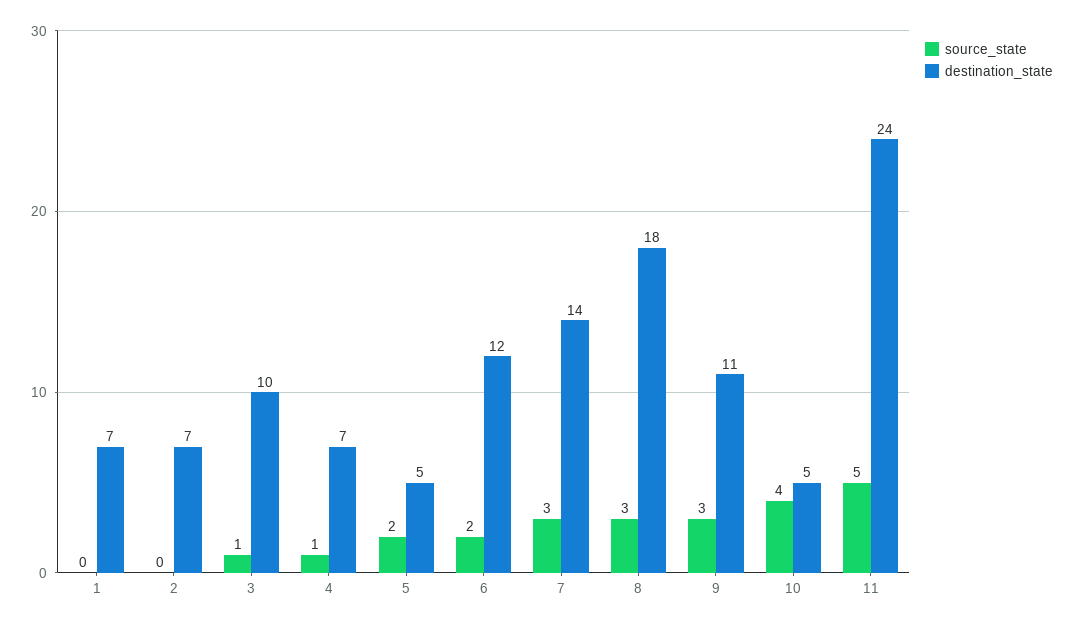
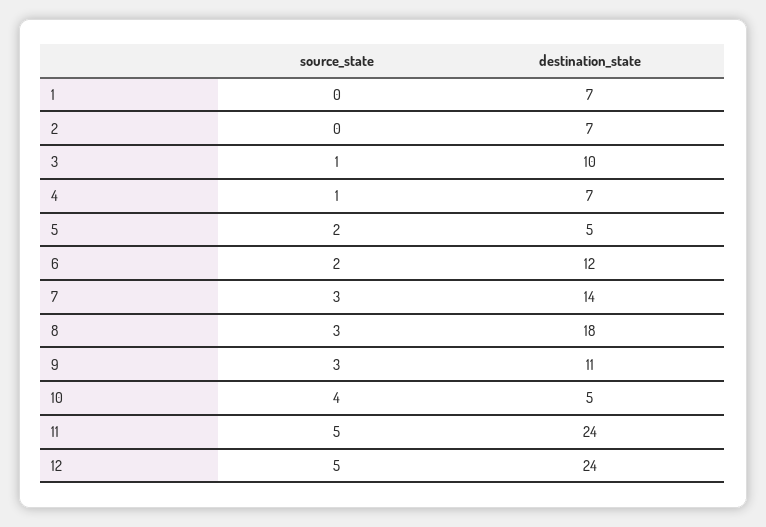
source_state, 12: none -> 5
destination_state, 12: none -> 24

